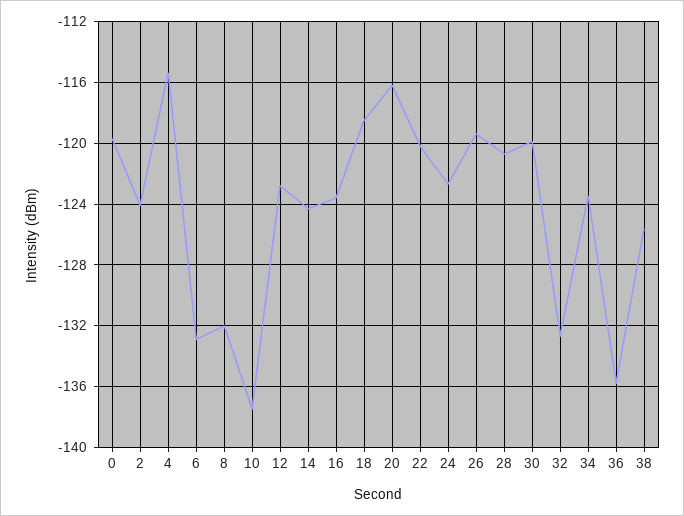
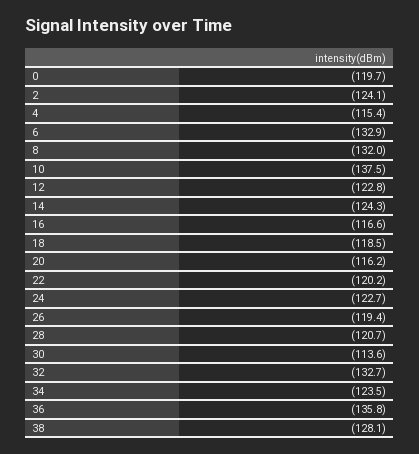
16: -123.5 -> -116.6
30: -120 -> -113.6
38: -125.5 -> -128.1

